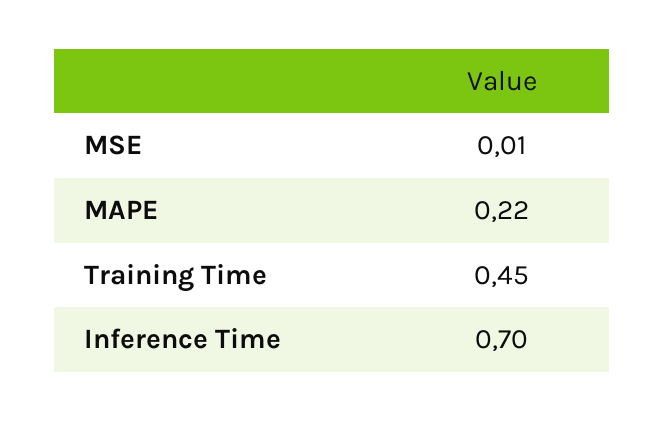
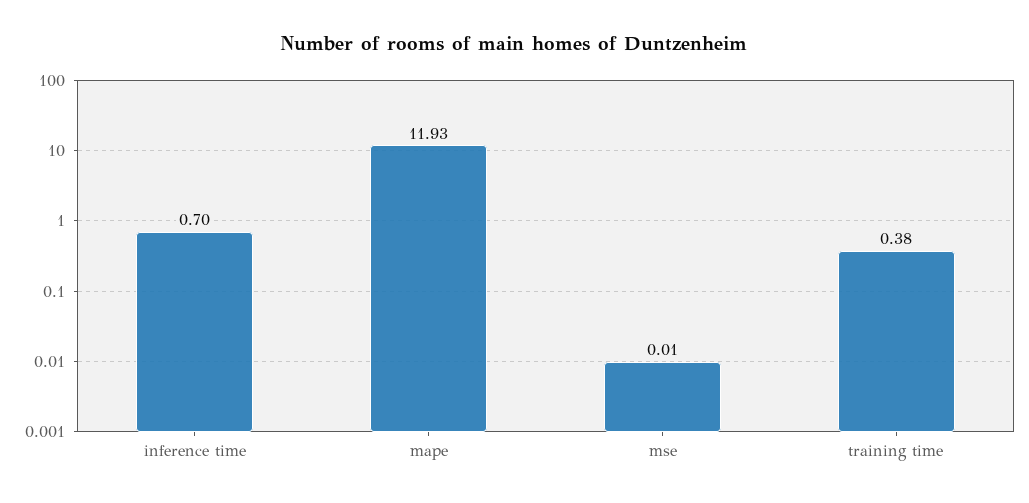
MAPE: 0.22 -> 11.93
Training Time: 0.45 -> 0.38

